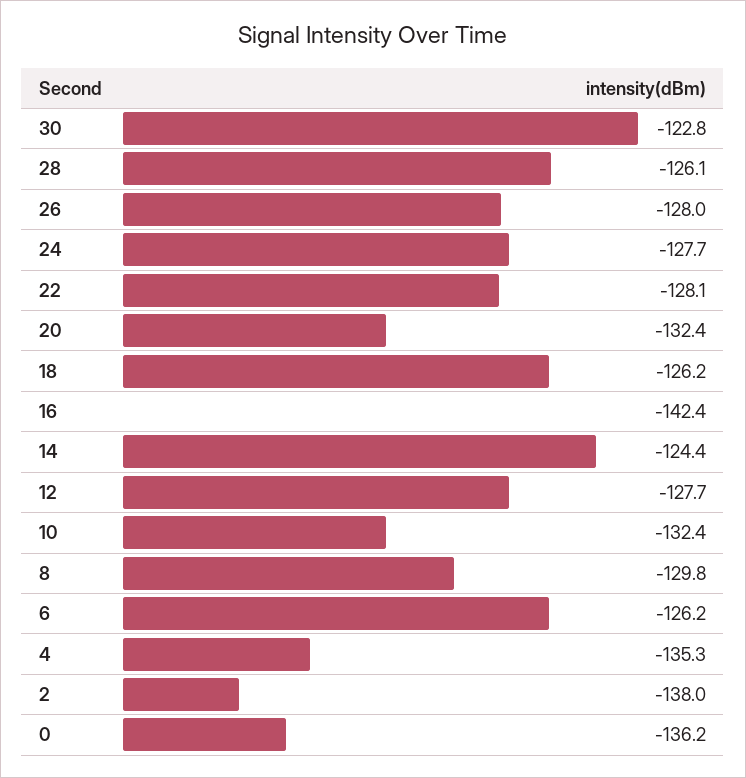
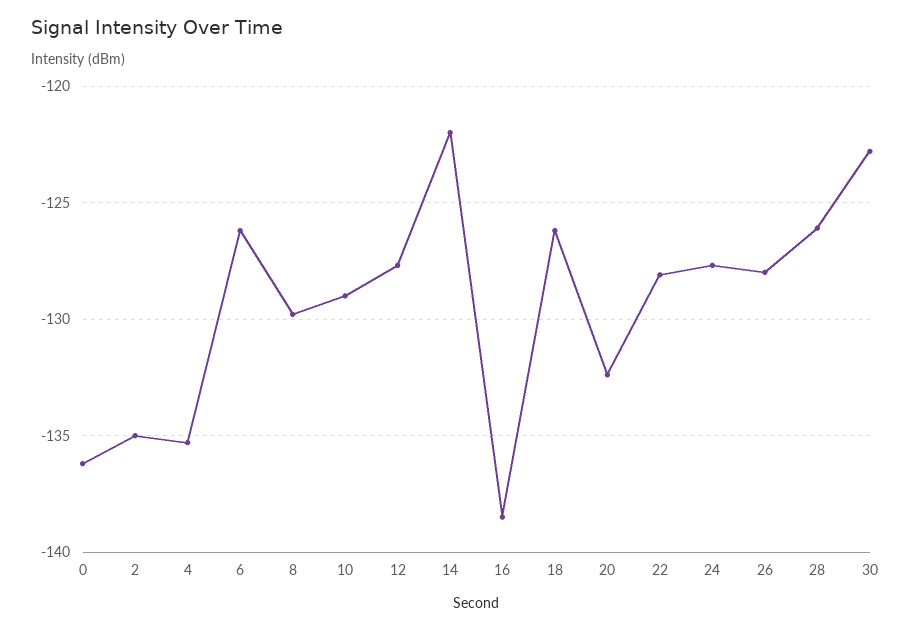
16: -142.4 -> -138.5
14: -124.4 -> -122
10: -132.4 -> -129
2: -138 -> -135

